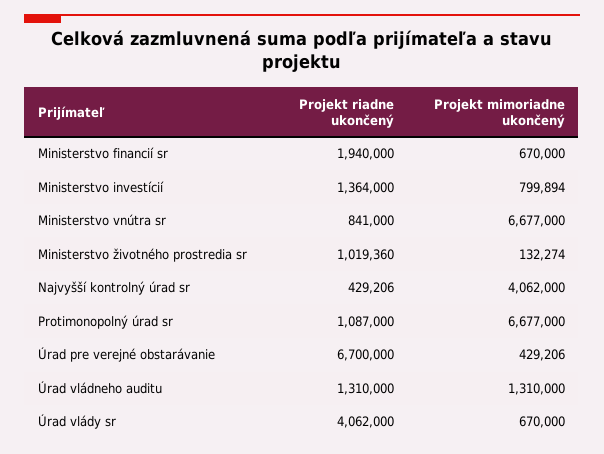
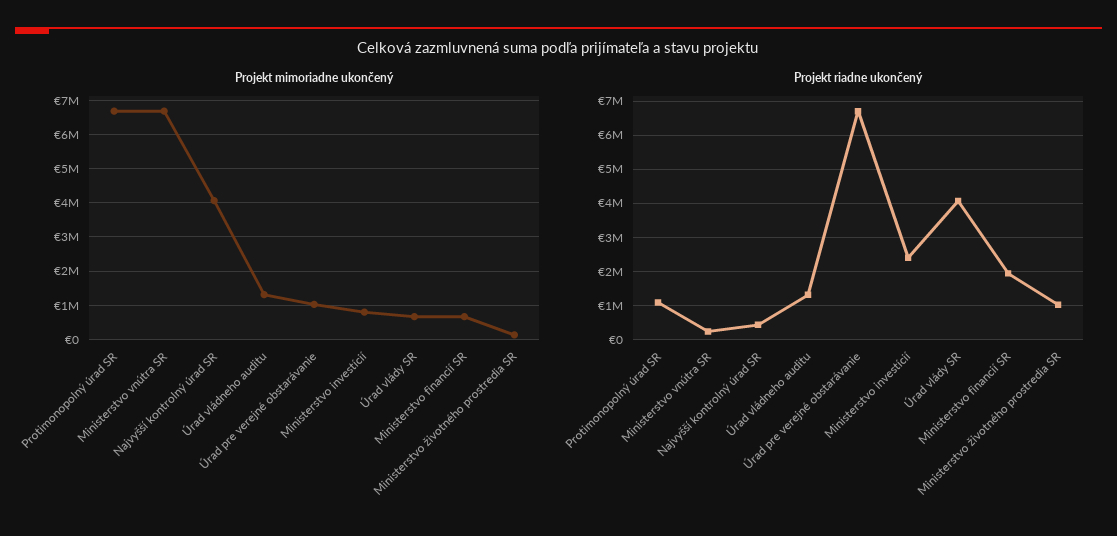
Projekt riadne ukončený, Ministerstvo investícií: 1364000 -> 2400000
Projekt riadne ukončený, Ministerstvo vnútra sr: 841000 -> 200000
Projekt mimoriadne ukončený, Úrad pre verejné obstarávanie: 429206 -> 1000000

